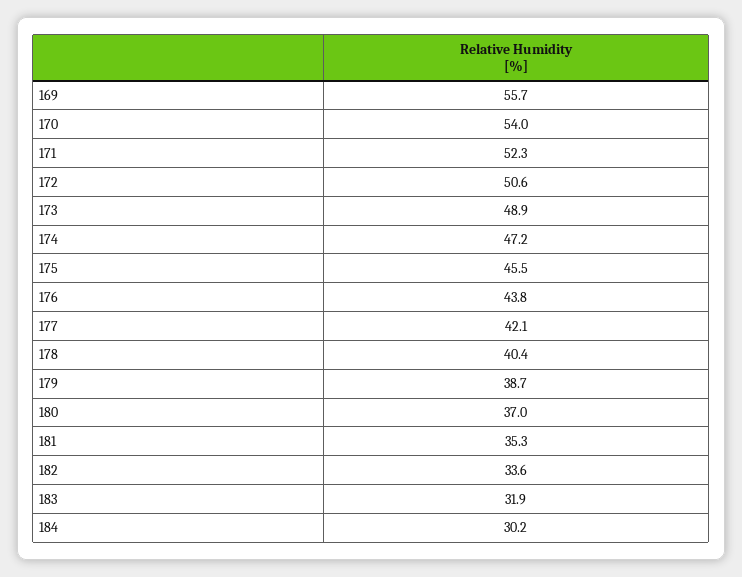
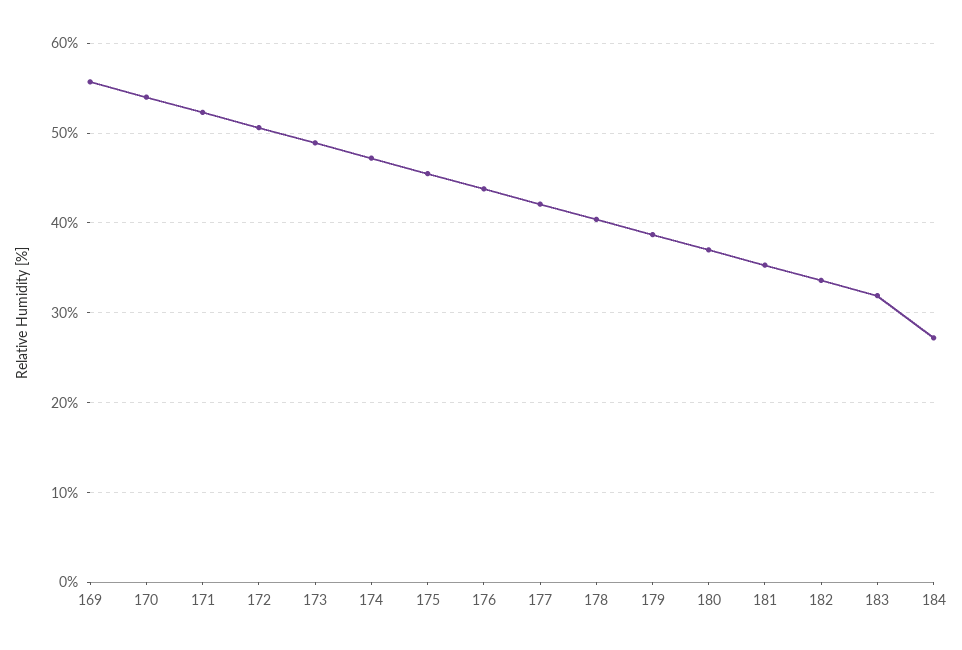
184: 30.2 -> 27

